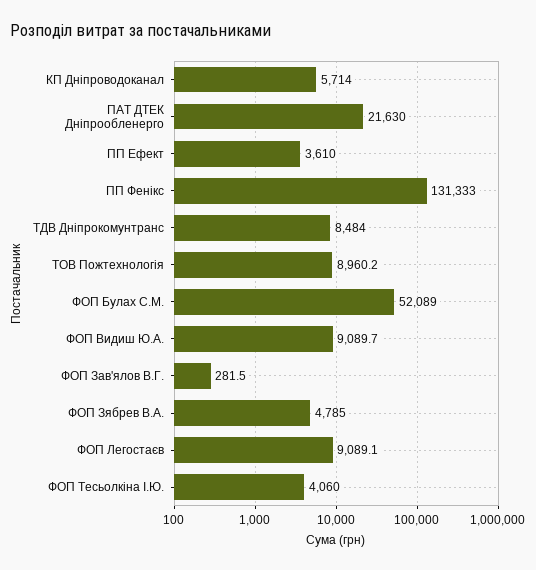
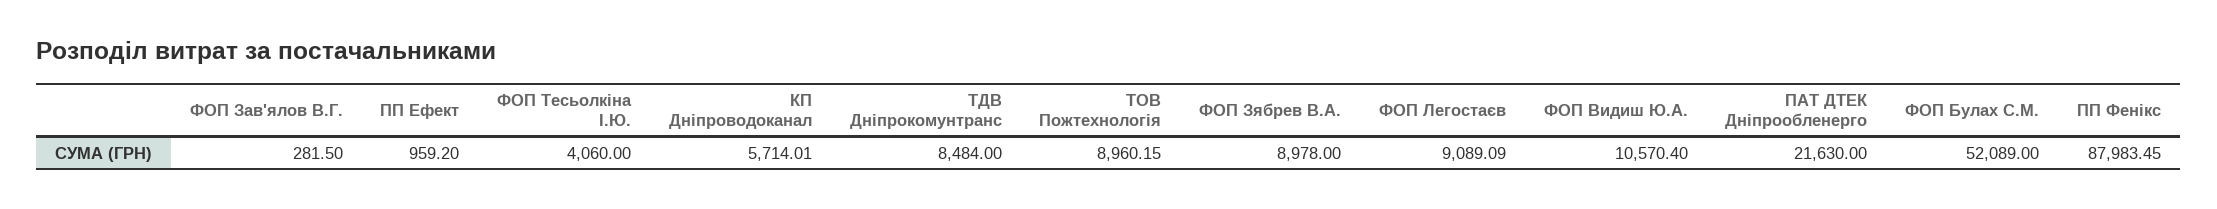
ПП Ефект: 3610 -> 959.2
ПП Фенікс: 131333 -> 87983.45
ФОП Видиш Ю.А.: 9089.7 -> 10570.4
ФОП Зябрев В.А.: 4785 -> 8978

